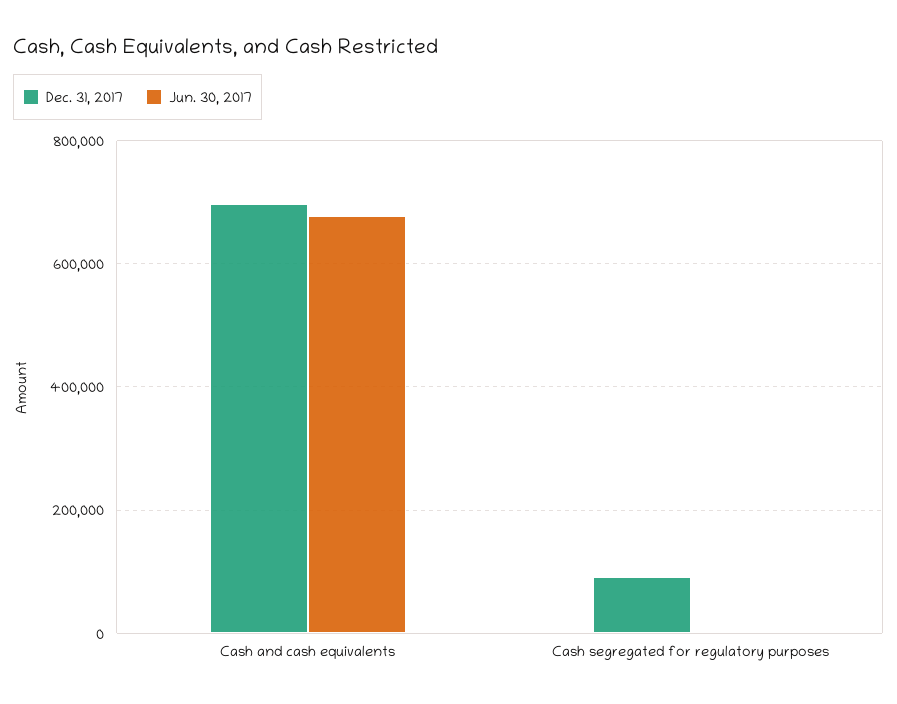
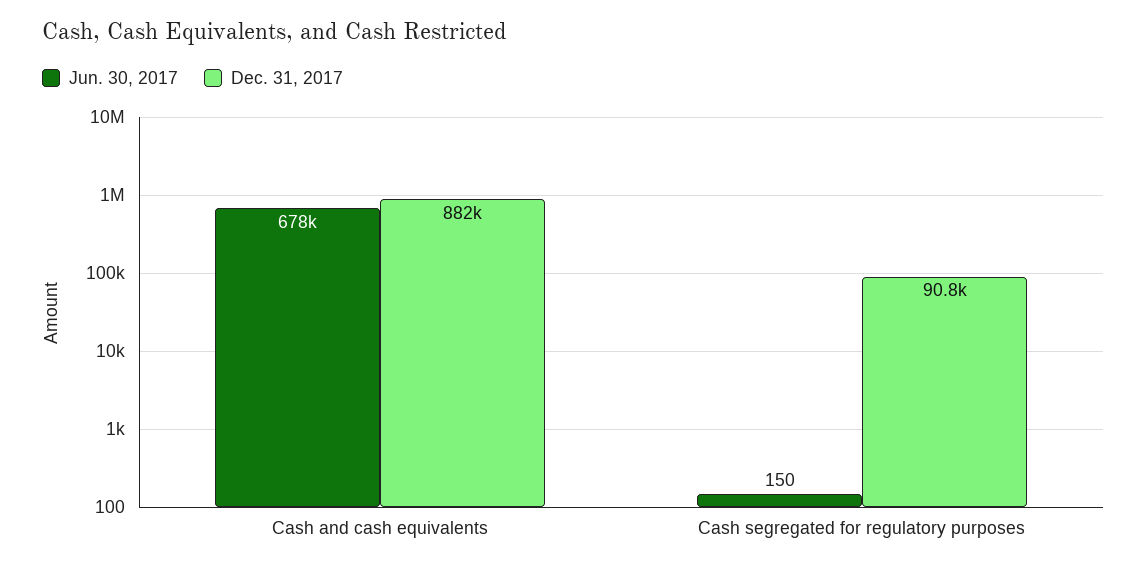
Dec. 31, 2017, Cash and cash equivalents: 700000 -> 882000

